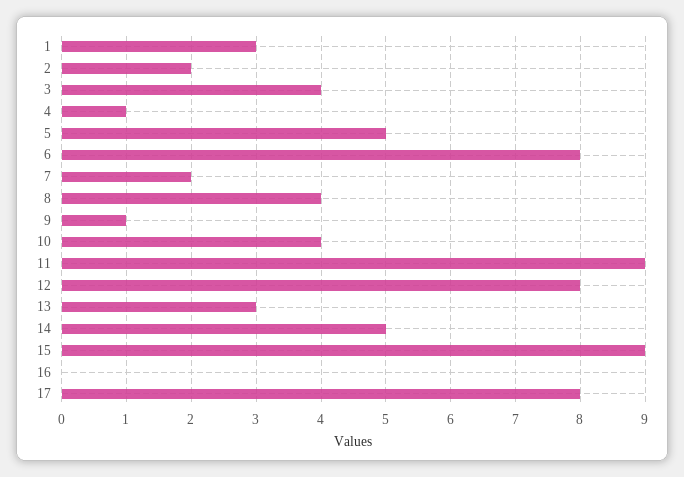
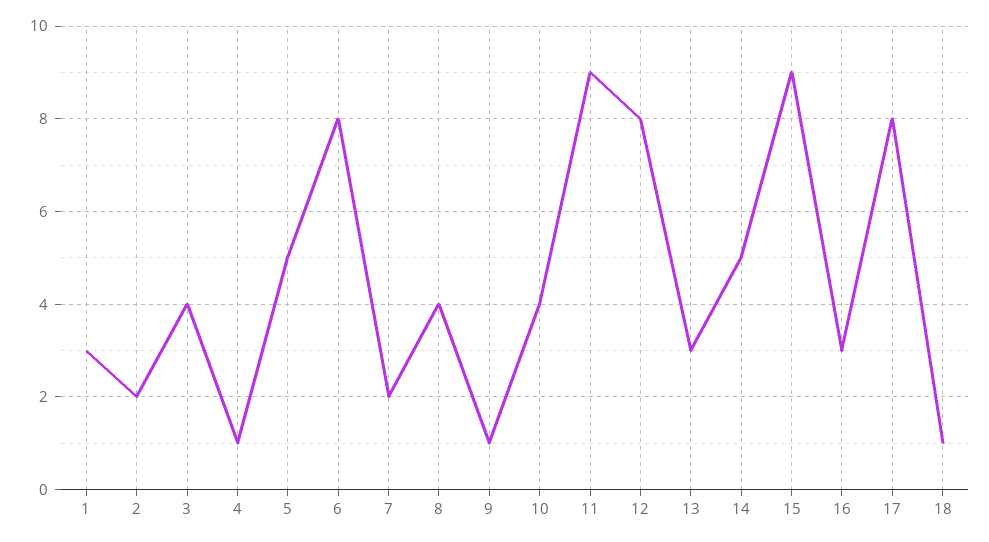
16: 0 -> 3
18: none -> 1

